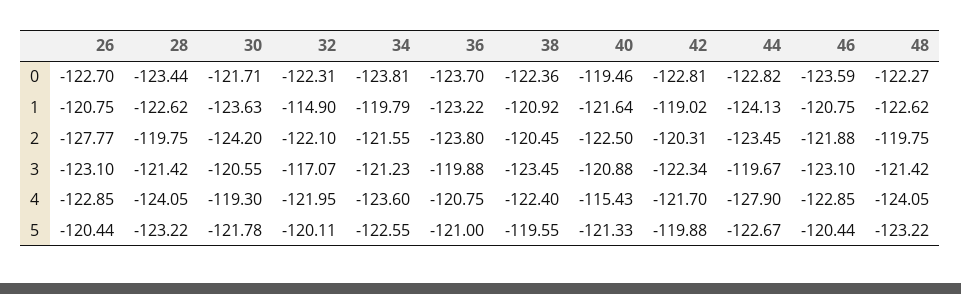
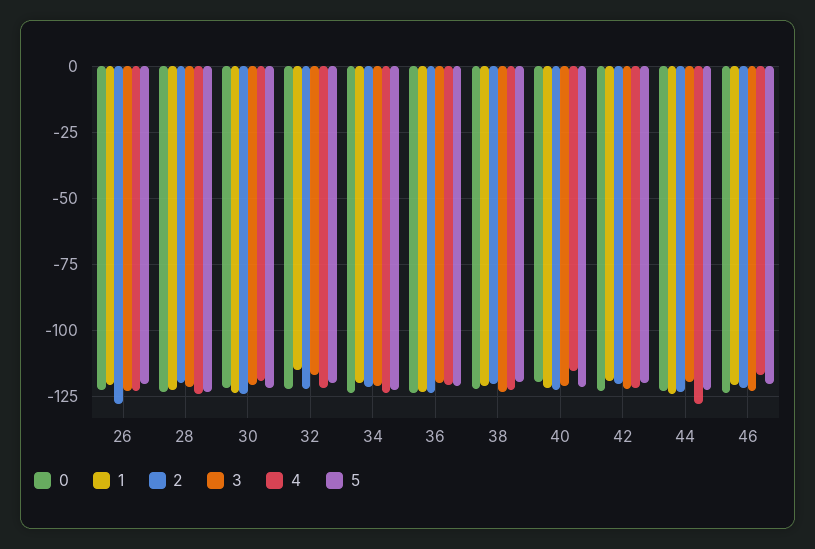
0, 48: -122.27 -> none
1, 48: -122.62 -> none
2, 48: -119.75 -> none
3, 48: -121.42 -> none
4, 46: -122.85 -> -117.5
4, 48: -124.05 -> none
5, 48: -123.22 -> none

